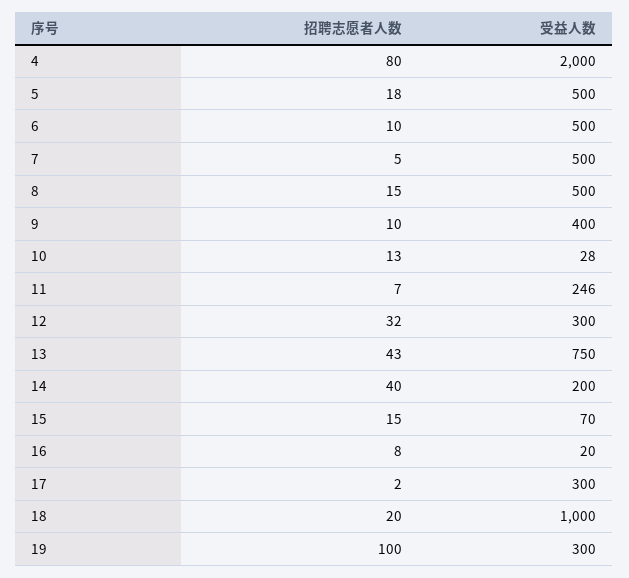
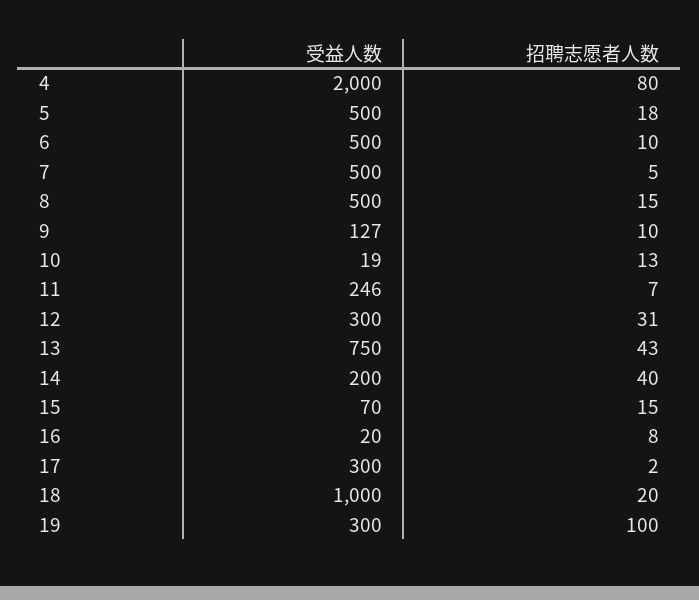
受益人数, 9: 400 -> 127
受益人数, 10: 28 -> 19
招聘志愿者人数, 12: 32 -> 31

